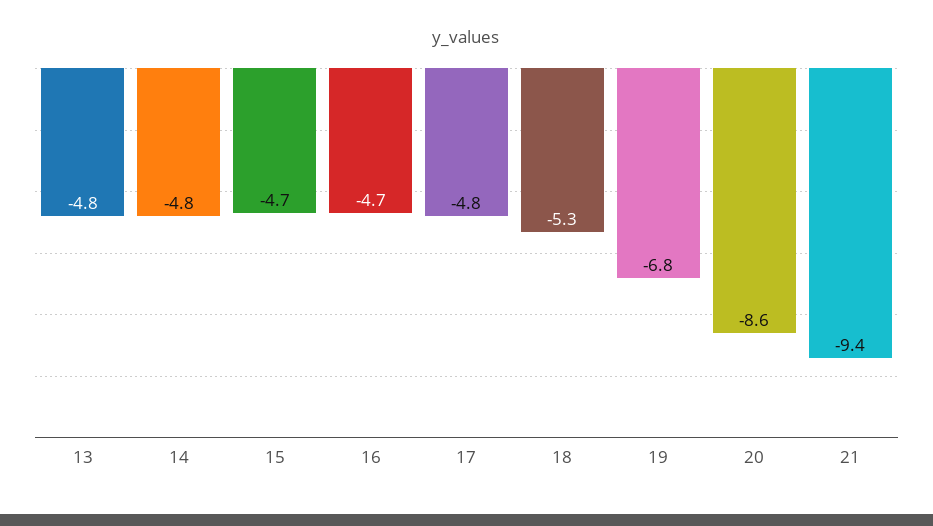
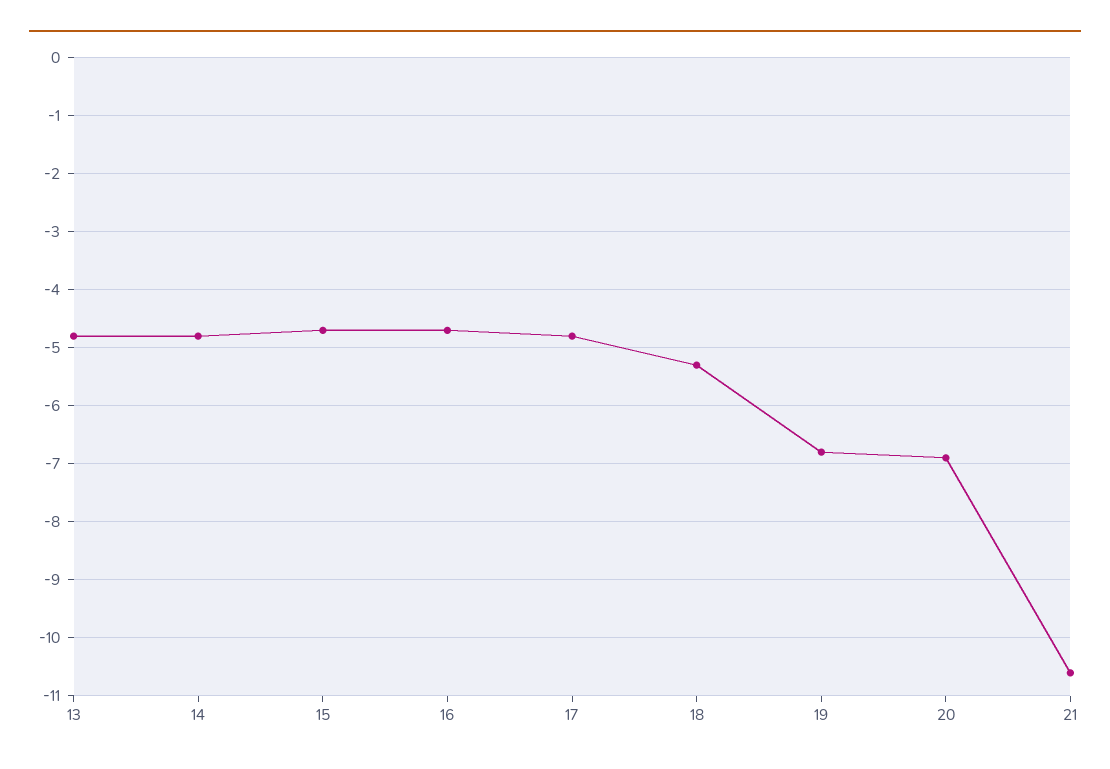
20: -8.6 -> -7
21: -9.4 -> -10.5

